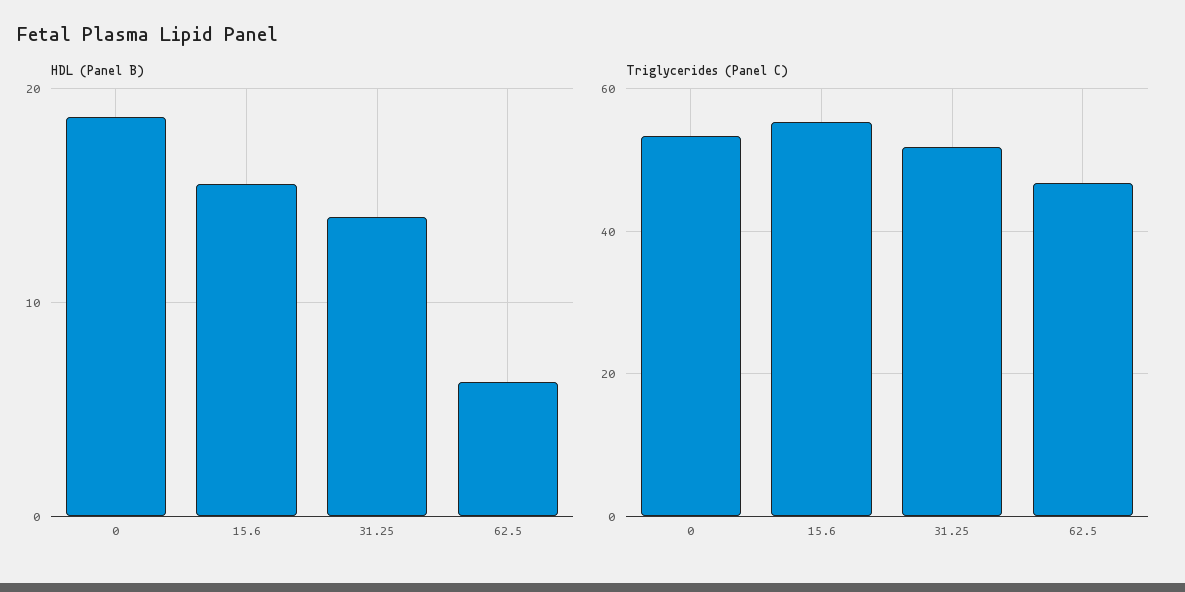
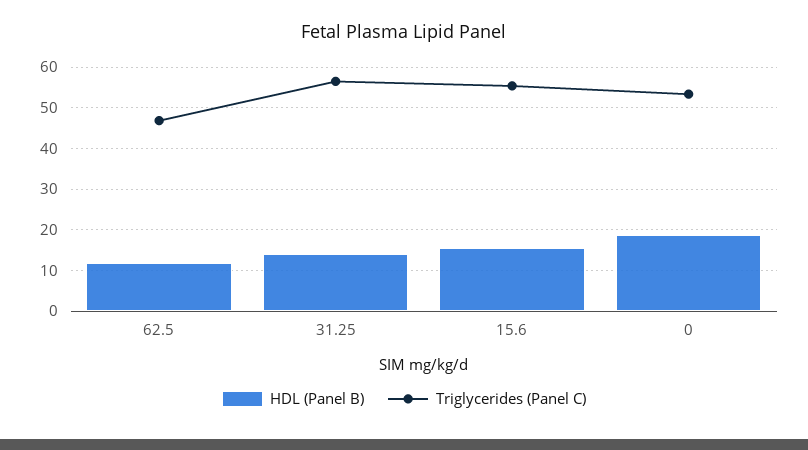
HDL (Panel B), 62.5: 6 -> 12
Triglycerides (Panel C), 31.25: 52 -> 56

